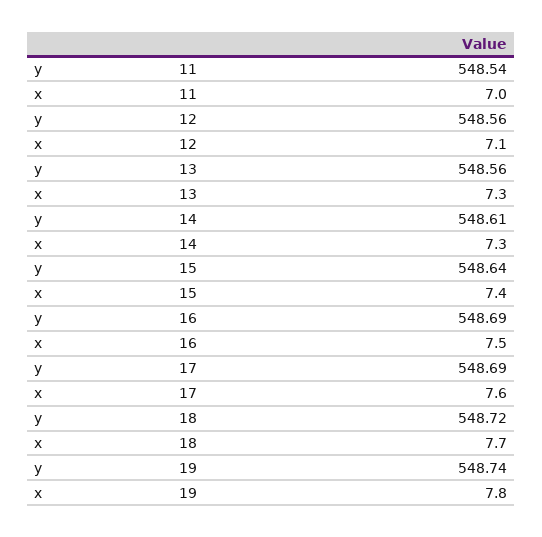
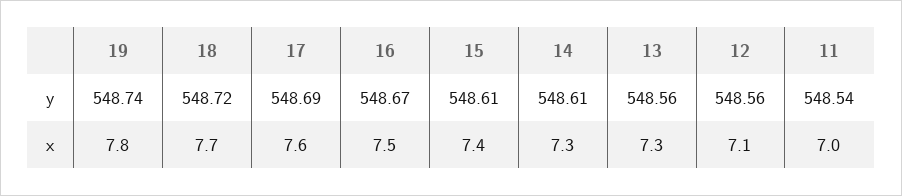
y, 15: 548.64 -> 548.61
y, 16: 548.69 -> 548.67

